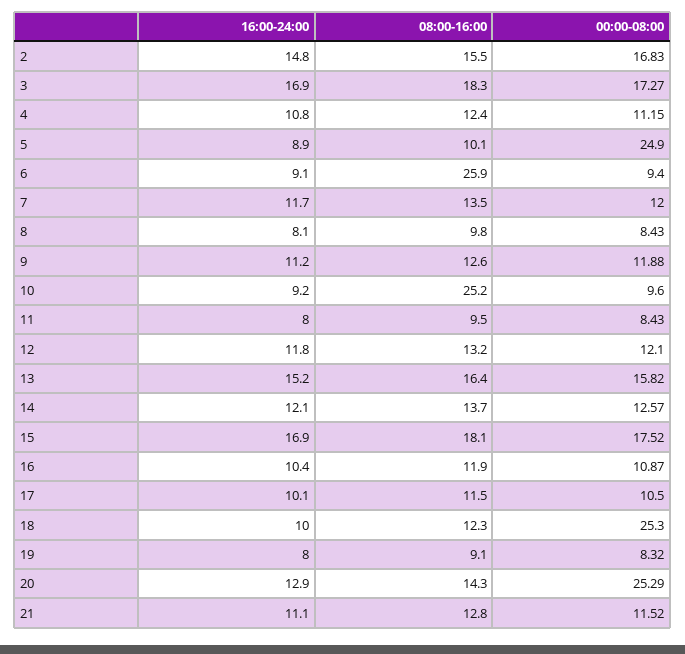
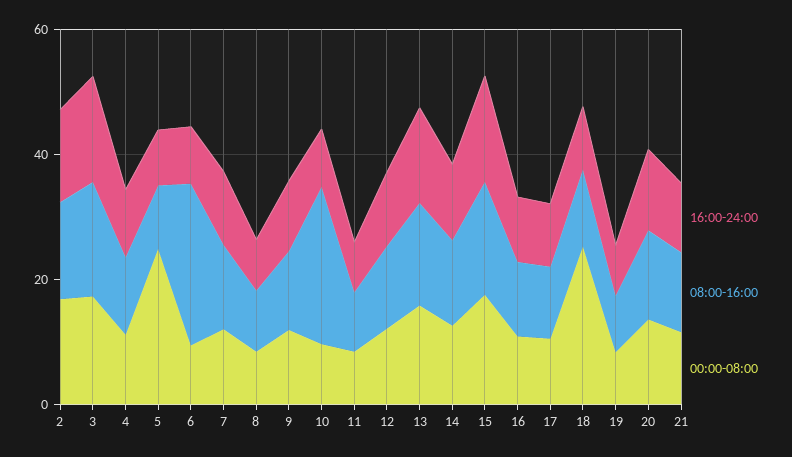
00:00-08:00, 20: 25.29 -> 15

